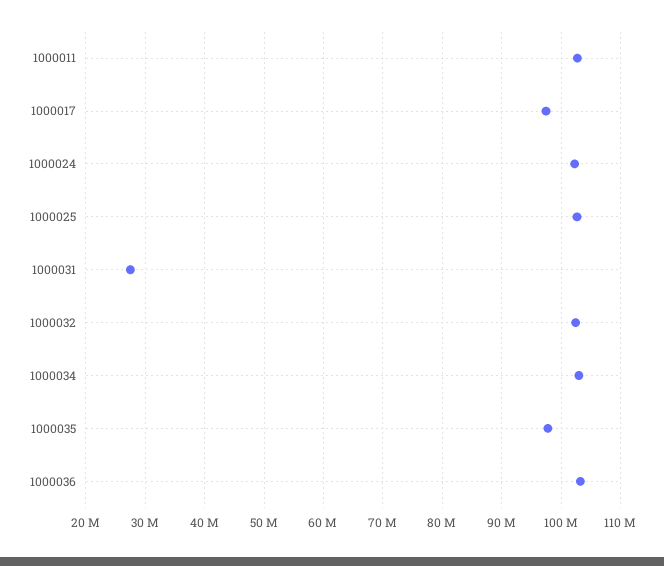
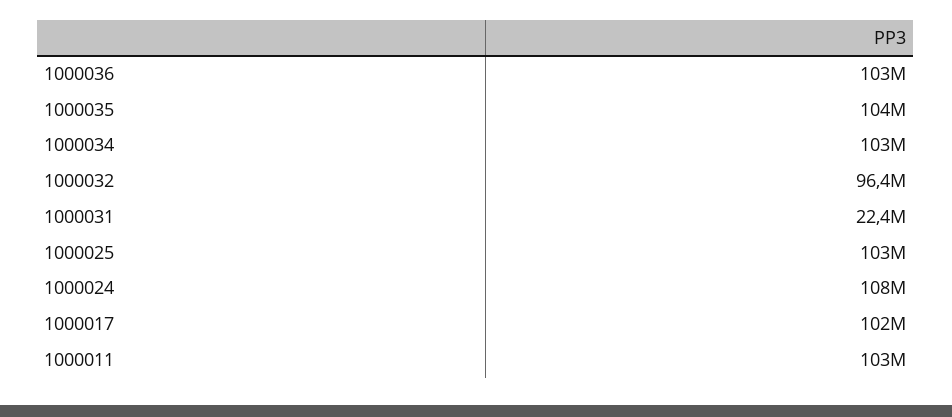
1000017: 98000000 -> 102000000
1000024: 102000000 -> 108000000
1000031: 28000000 -> 22400000
1000032: 102000000 -> 96400000
1000035: 98000000 -> 104000000

